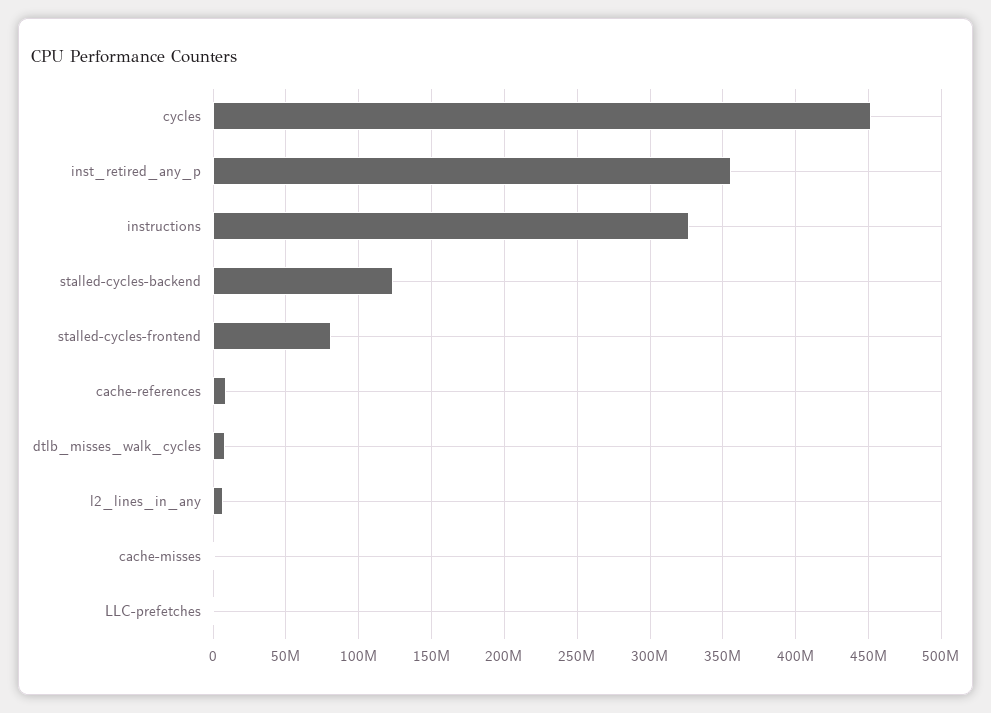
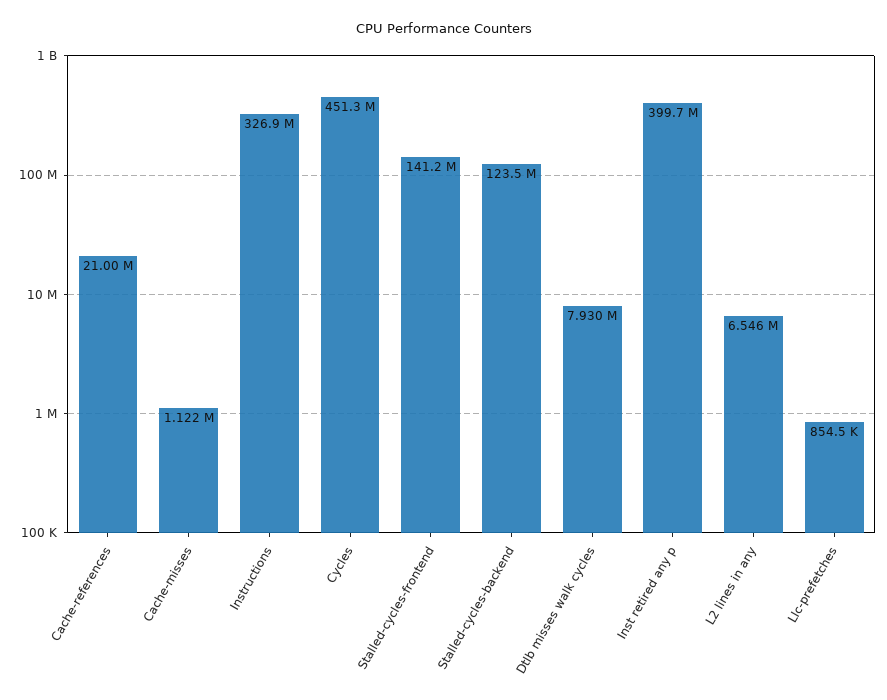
inst_retired_any_p: 355000000 -> 399700000
stalled-cycles-frontend: 80000000 -> 141200000
cache-references: 10000000 -> 21000000

